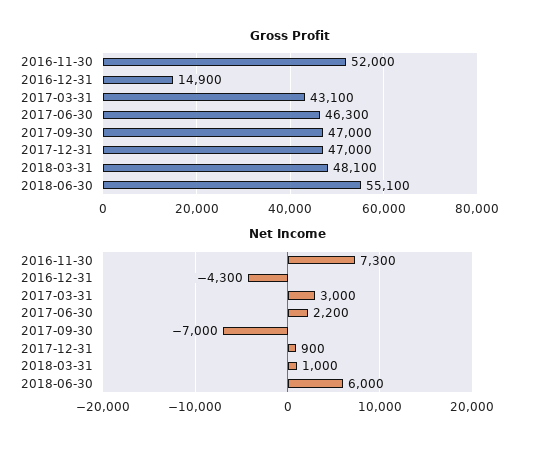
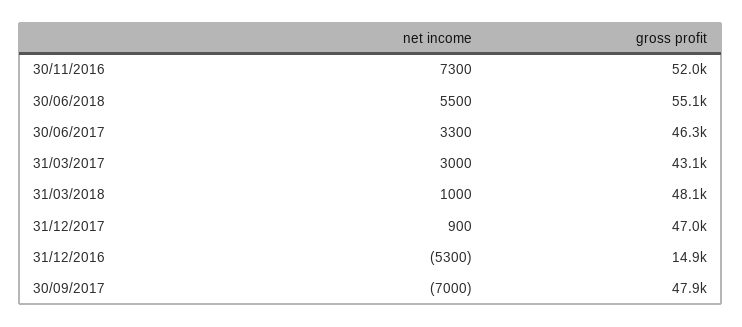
Gross Profit, 2017-09-30: 47000 -> 47900
Net Income, 2016-12-31: -4300 -> -5300
Net Income, 2017-06-30: 2200 -> 3300
Net Income, 2018-06-30: 6000 -> 5500

